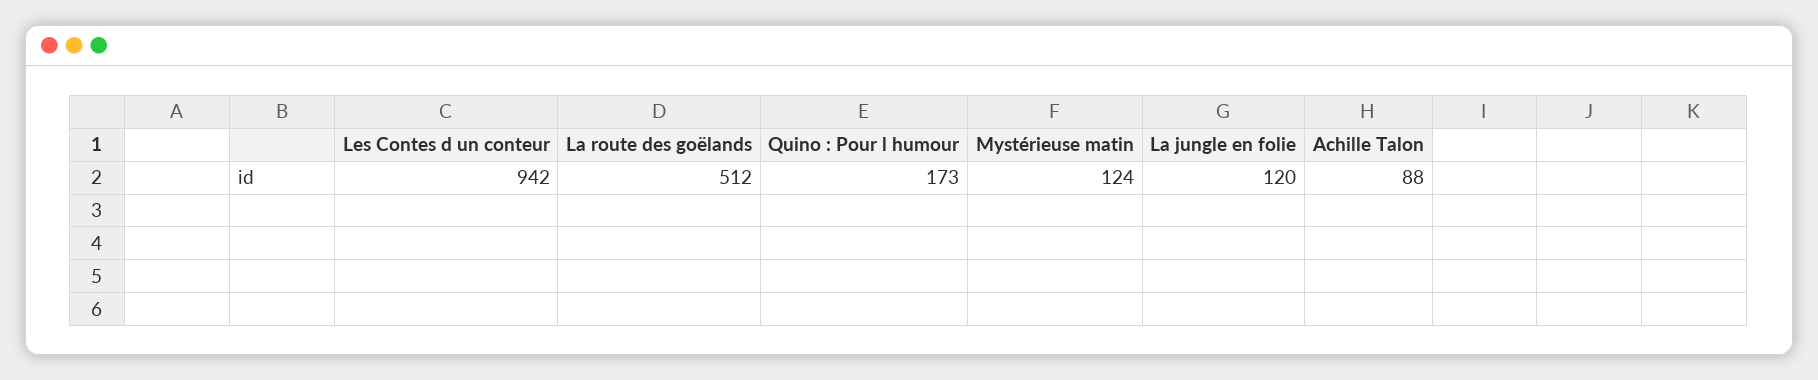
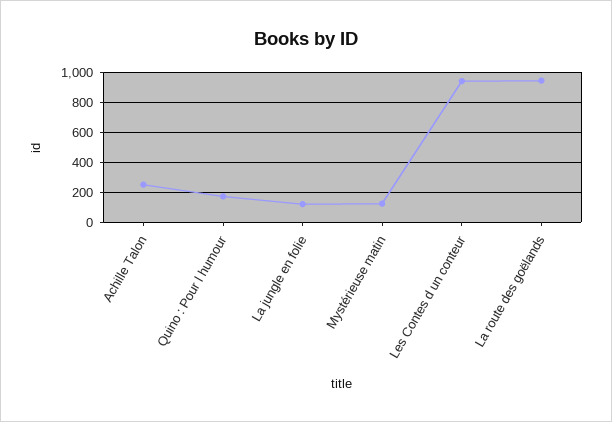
La route des goëlands: 512 -> 950
Achille Talon: 88 -> 250

